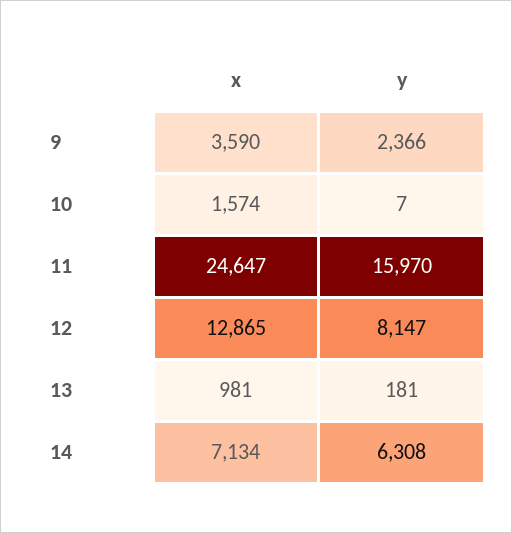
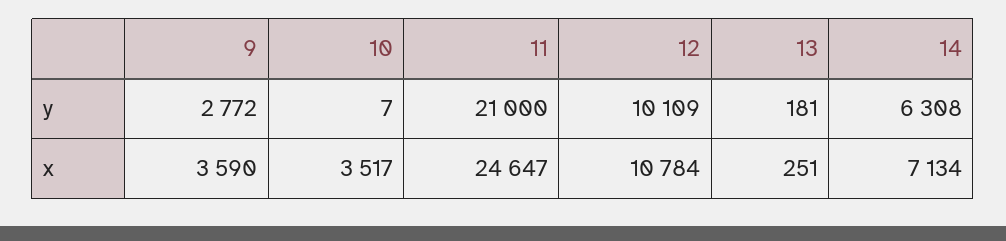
y, 9: 2366 -> 2772
x, 10: 1574 -> 3517
y, 11: 15970 -> 21000
x, 12: 12865 -> 10784
y, 12: 8147 -> 10109
x, 13: 981 -> 251

